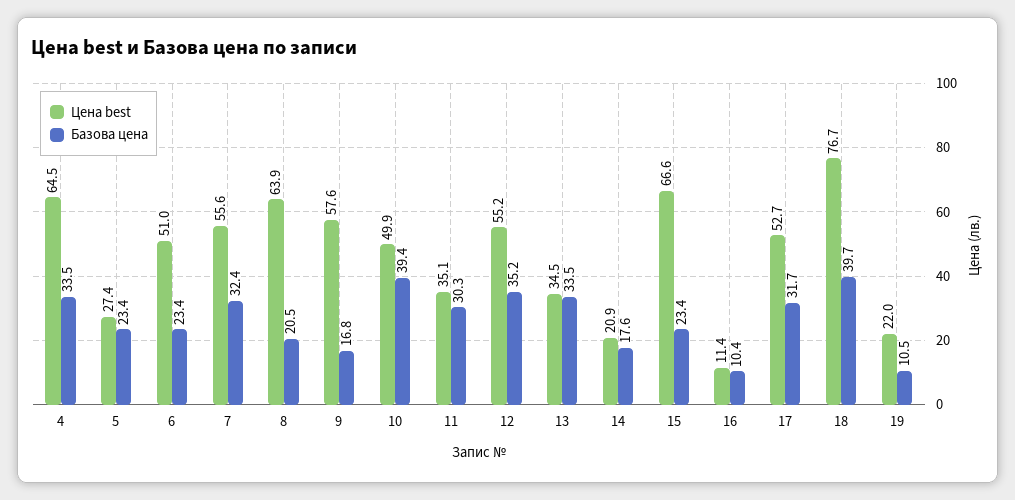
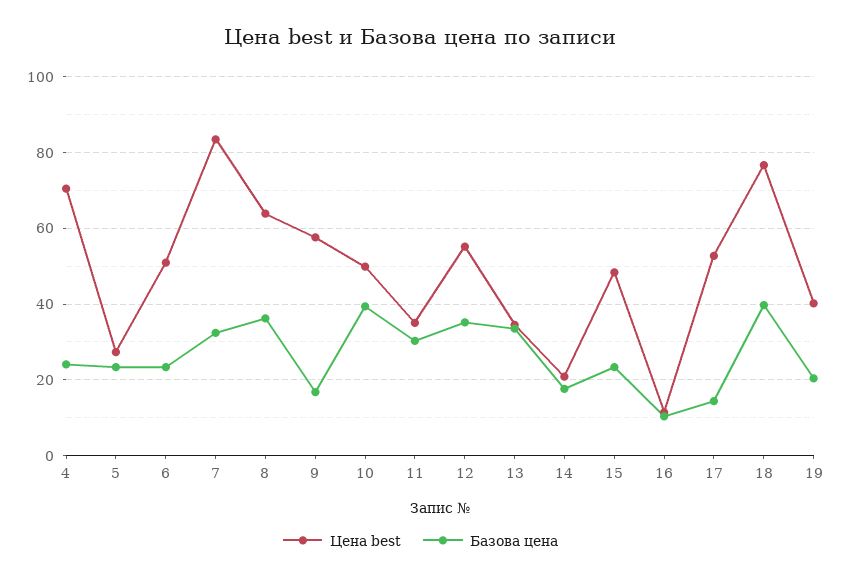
Цена best, 4: 64.5 -> 70
Базова цена, 4: 33.5 -> 24
Цена best, 7: 55.6 -> 84
Базова цена, 8: 20.5 -> 36
Цена best, 15: 66.6 -> 48
Базова цена, 17: 31.7 -> 14
Цена best, 19: 22 -> 40
Базова цена, 19: 10.5 -> 20

